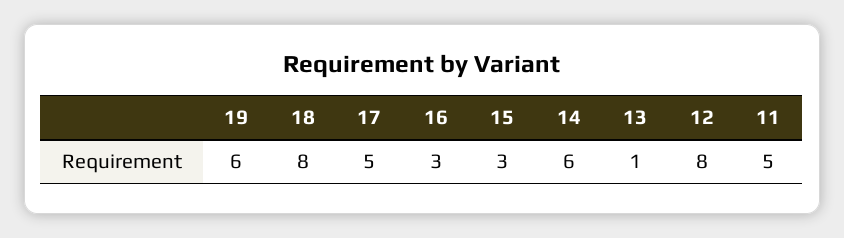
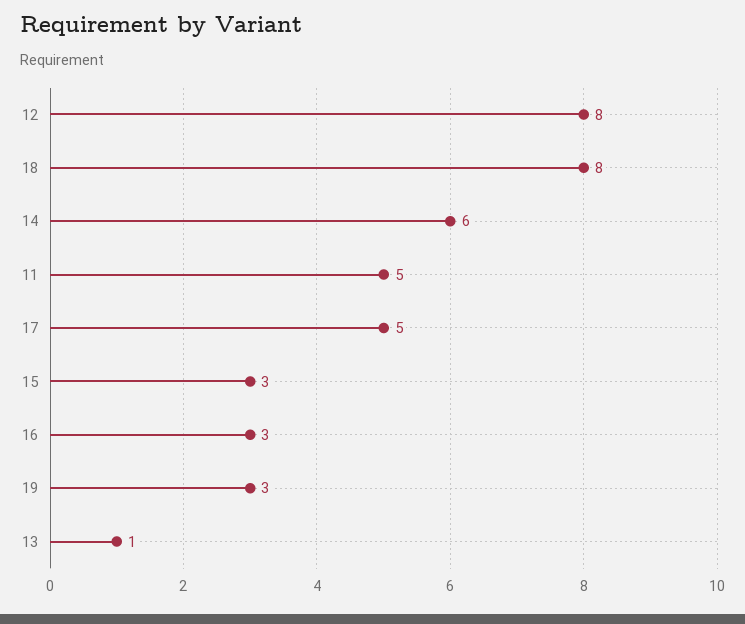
19: 6 -> 3

